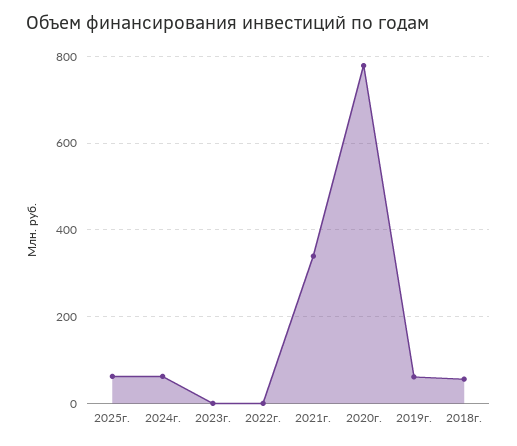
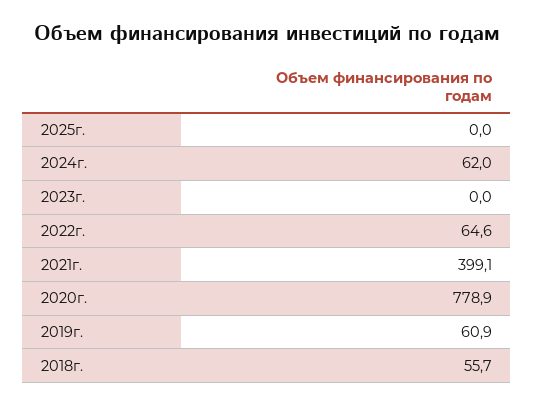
2025г.: 60 -> 0
2022г.: 0 -> 64.6
2021г.: 340 -> 399.1

